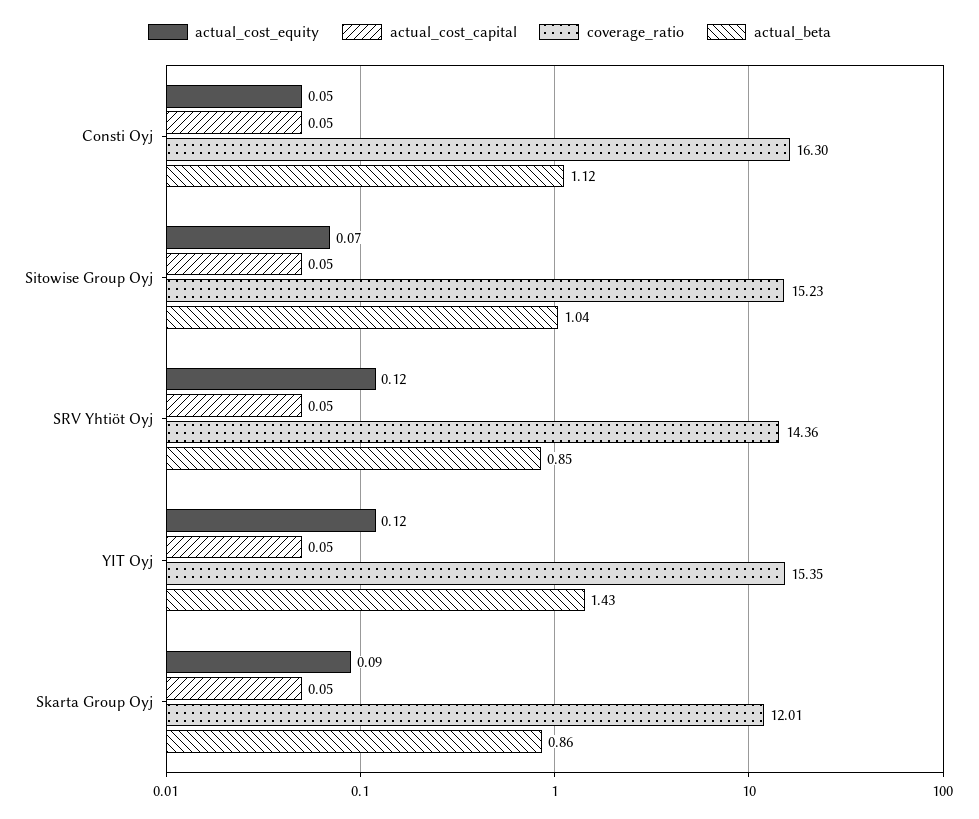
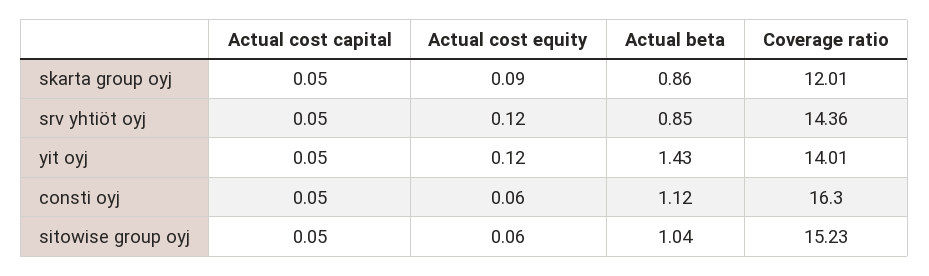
actual_cost_equity, Consti Oyj: 0.05 -> 0.06
actual_cost_equity, Sitowise Group Oyj: 0.07 -> 0.06
coverage_ratio, YIT Oyj: 15.35 -> 14.01

